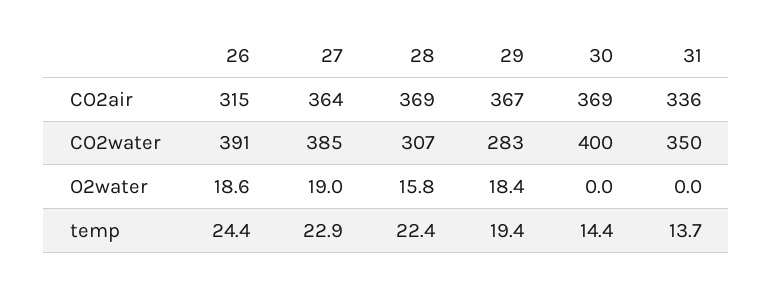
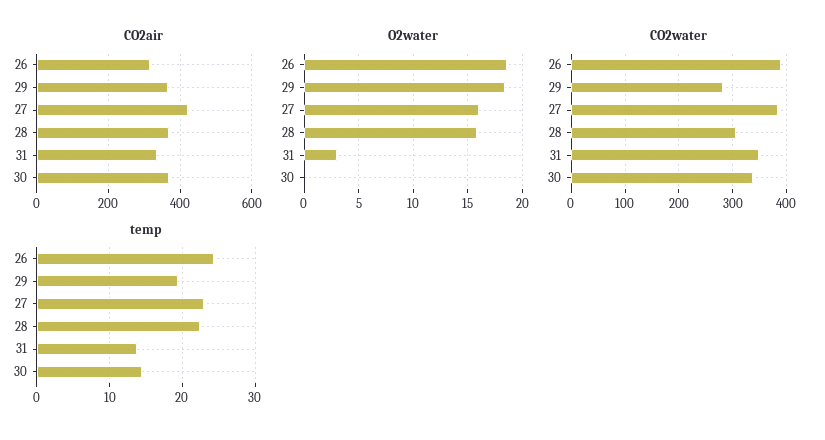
CO2air, 27: 364 -> 420
CO2water, 30: 400 -> 340
O2water, 27: 19 -> 16
O2water, 31: 0 -> 3

